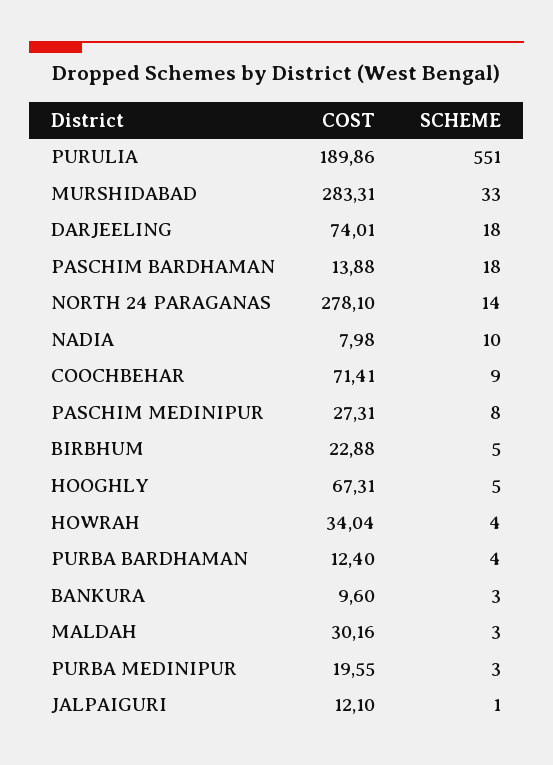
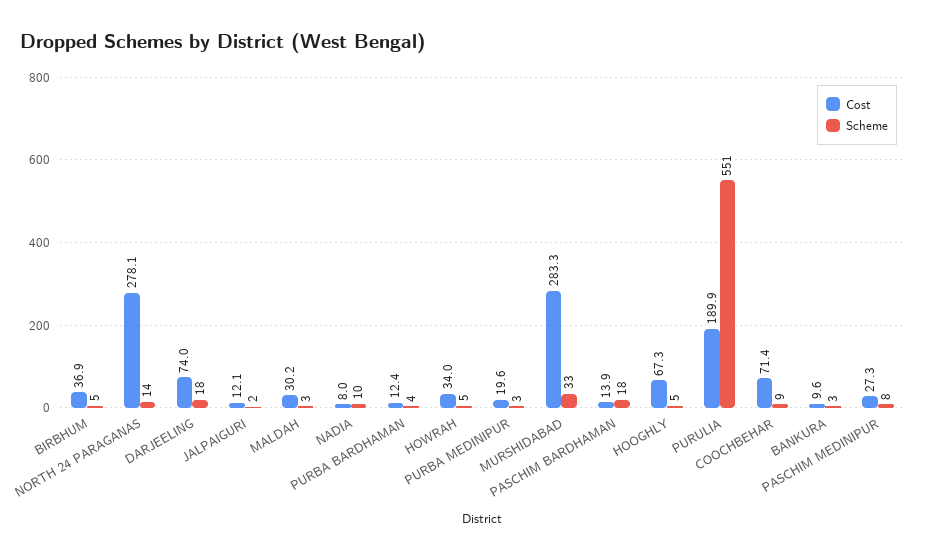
COST, BIRBHUM: 22.88 -> 36.9
SCHEME, HOWRAH: 4 -> 5
SCHEME, JALPAIGURI: 1 -> 2

